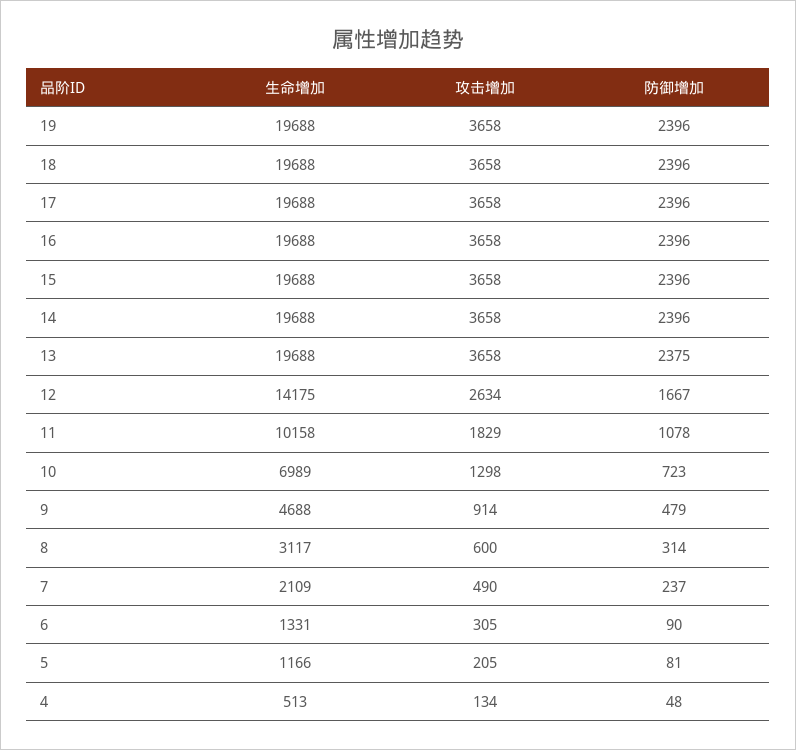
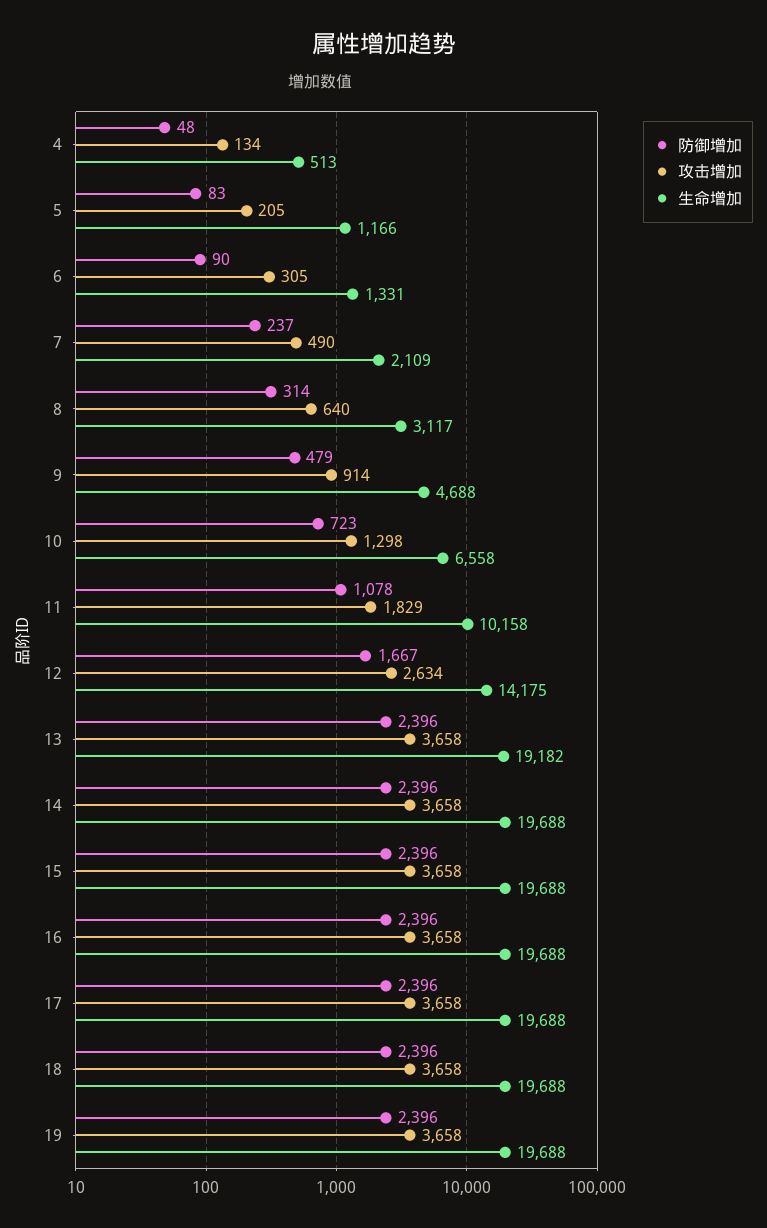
生命增加, 13: 19688 -> 19182
防御增加, 13: 2375 -> 2396
生命增加, 10: 6989 -> 6558
攻击增加, 8: 600 -> 640
防御增加, 5: 81 -> 83

